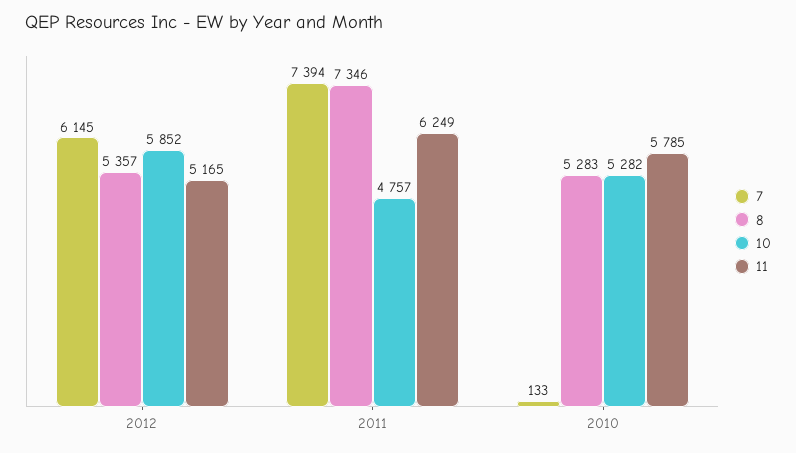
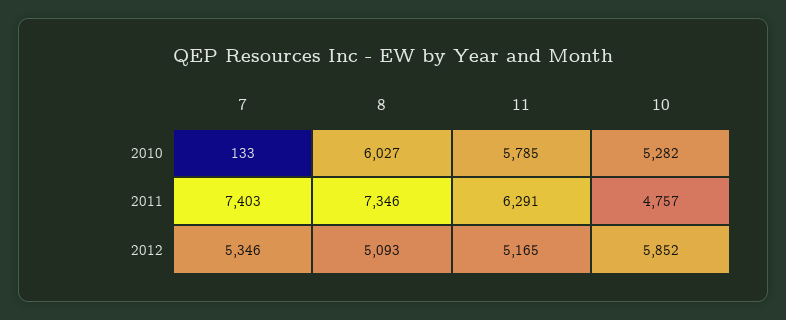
7, 2012: 6145 -> 5346
8, 2012: 5357 -> 5093
7, 2011: 7394 -> 7403
11, 2011: 6249 -> 6291
8, 2010: 5283 -> 6027

